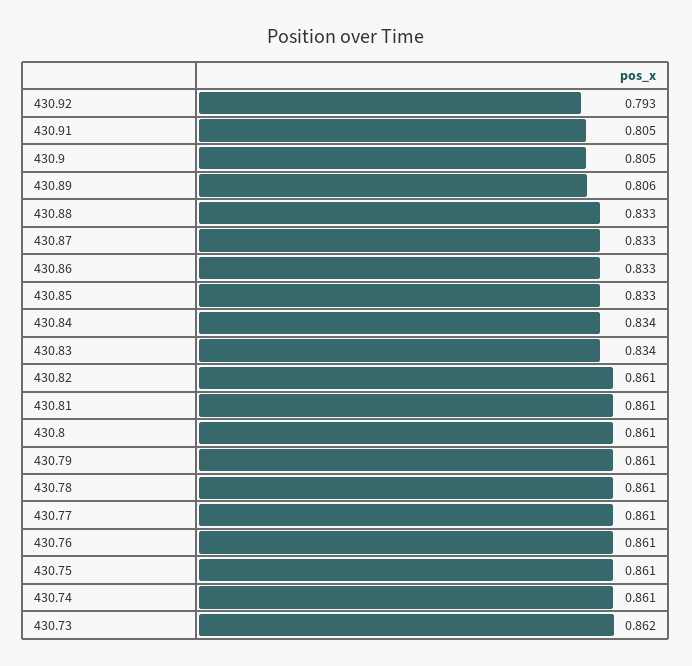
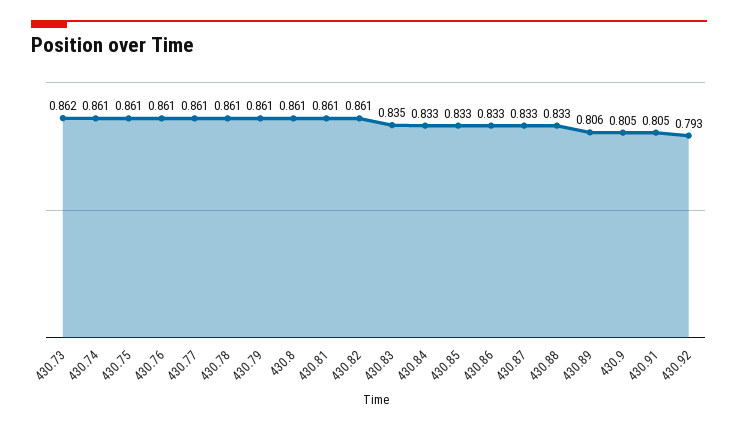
430.84: 0.834 -> 0.833
430.83: 0.834 -> 0.835

